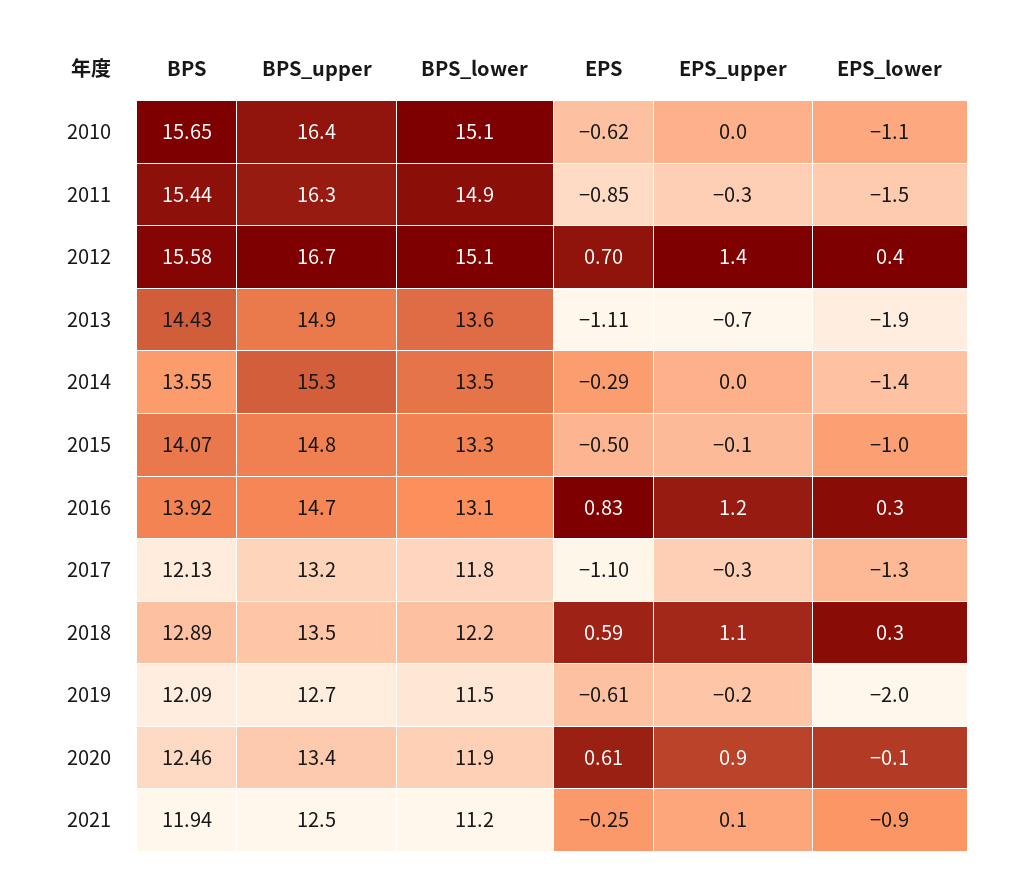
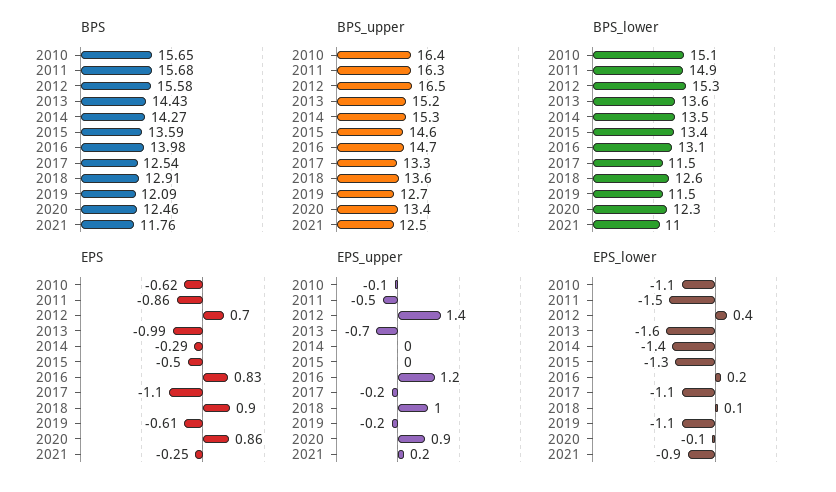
EPS_upper, 2010: 0 -> -0.1
BPS, 2011: 15.44 -> 15.68
EPS, 2011: -0.85 -> -0.86
EPS_upper, 2011: -0.3 -> -0.5
BPS_upper, 2012: 16.7 -> 16.5
BPS_lower, 2012: 15.1 -> 15.3
BPS_upper, 2013: 14.9 -> 15.2
EPS, 2013: -1.11 -> -0.99
EPS_lower, 2013: -1.9 -> -1.6
BPS, 2014: 13.55 -> 14.27
BPS, 2015: 14.07 -> 13.59
BPS_upper, 2015: 14.8 -> 14.6
BPS_lower, 2015: 13.3 -> 13.4
EPS_upper, 2015: -0.1 -> 0
EPS_lower, 2015: -1 -> -1.3
BPS, 2016: 13.92 -> 13.98
EPS_lower, 2016: 0.3 -> 0.2
BPS, 2017: 12.13 -> 12.54
BPS_upper, 2017: 13.2 -> 13.3
BPS_lower, 2017: 11.8 -> 11.5
EPS_upper, 2017: -0.3 -> -0.2
EPS_lower, 2017: -1.3 -> -1.1
BPS, 2018: 12.89 -> 12.91
BPS_upper, 2018: 13.5 -> 13.6
BPS_lower, 2018: 12.2 -> 12.6
EPS, 2018: 0.59 -> 0.9
EPS_upper, 2018: 1.1 -> 1
EPS_lower, 2018: 0.3 -> 0.1
EPS_lower, 2019: -2 -> -1.1
BPS_lower, 2020: 11.9 -> 12.3
EPS, 2020: 0.61 -> 0.86
BPS, 2021: 11.94 -> 11.76
BPS_lower, 2021: 11.2 -> 11
EPS_upper, 2021: 0.1 -> 0.2

